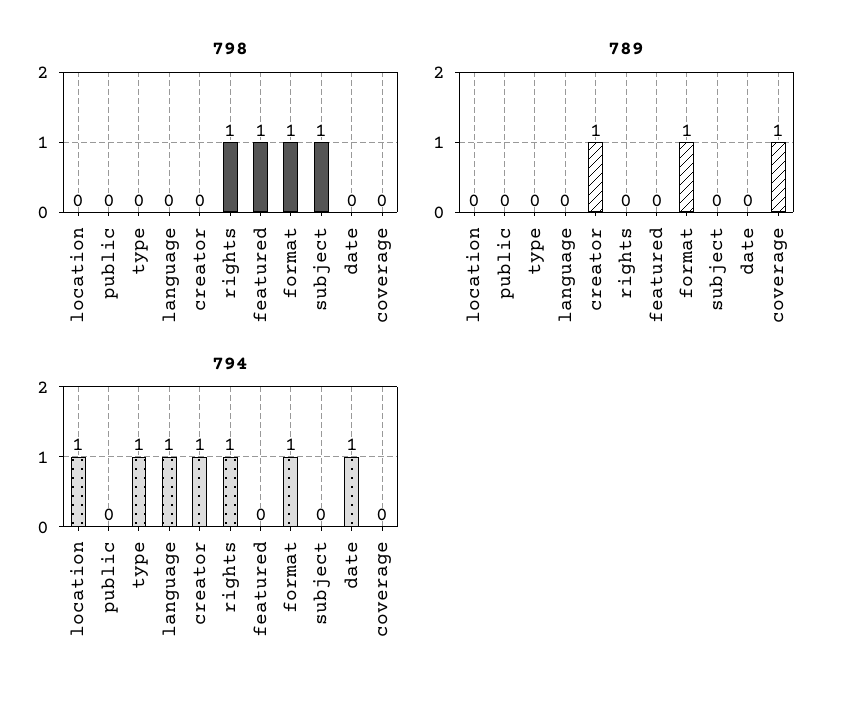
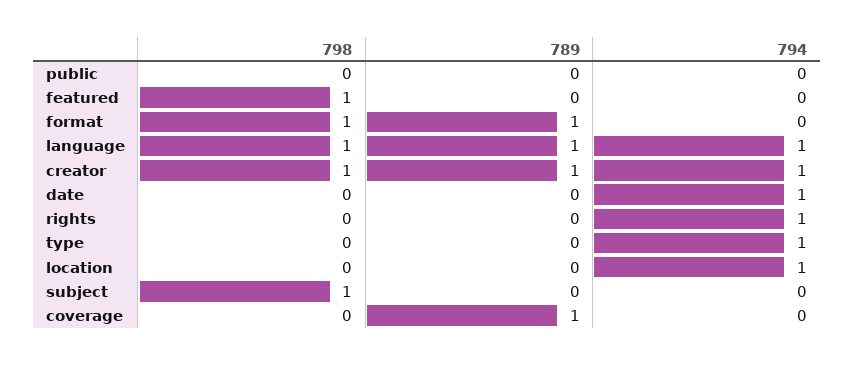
798, language: 0 -> 1
798, creator: 0 -> 1
798, rights: 1 -> 0
789, language: 0 -> 1
794, format: 1 -> 0

